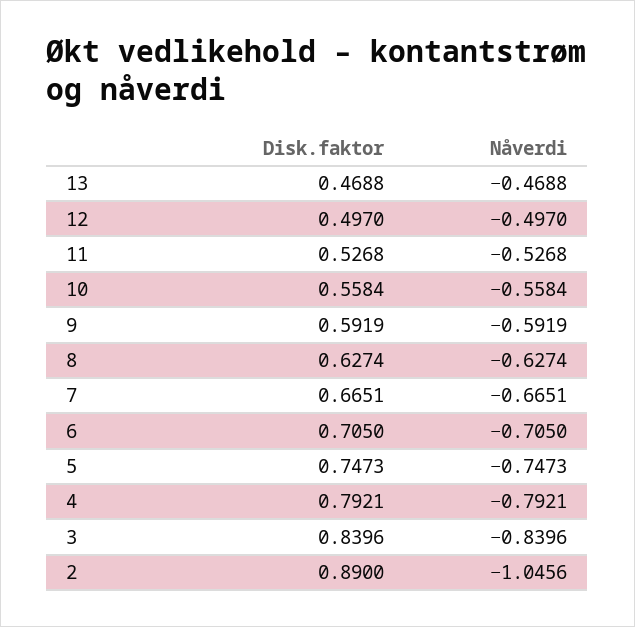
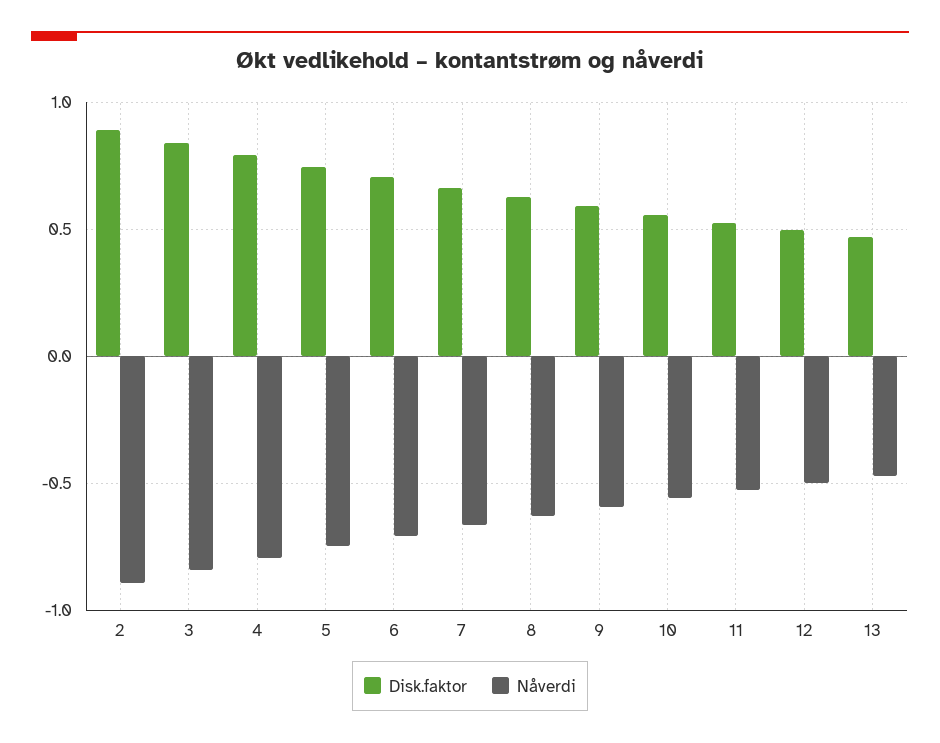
Nåverdi, 2: -1.0456 -> -0.9

